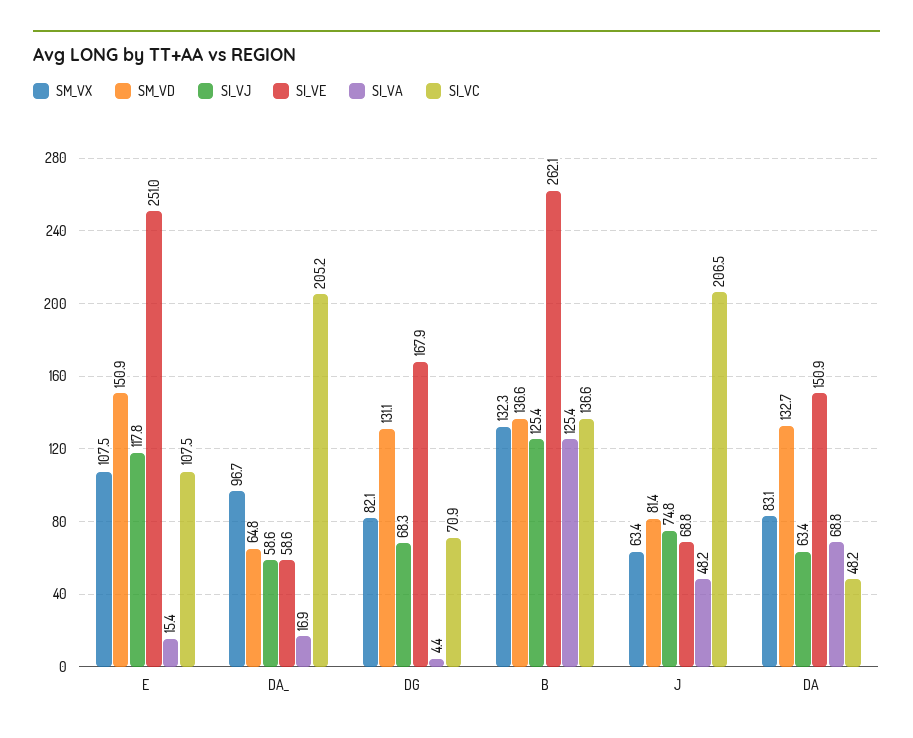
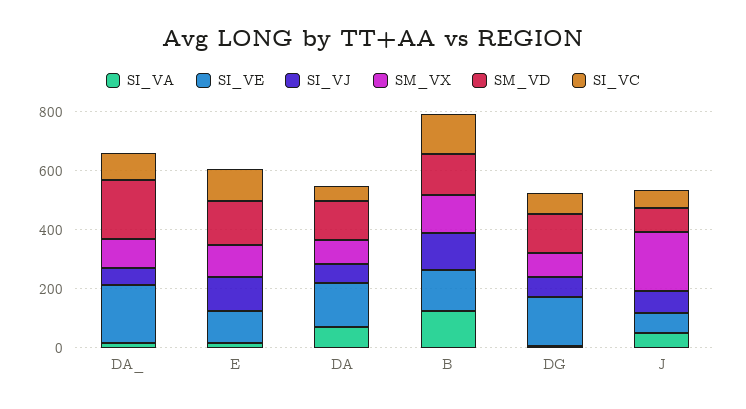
SI_VE, E: 251 -> 100
SM_VD, DA_: 64.8 -> 200
SI_VE, DA_: 58.6 -> 200
SI_VC, DA_: 205.2 -> 100
SI_VE, B: 262.1 -> 150
SM_VX, J: 63.4 -> 200
SI_VC, J: 206.5 -> 50

